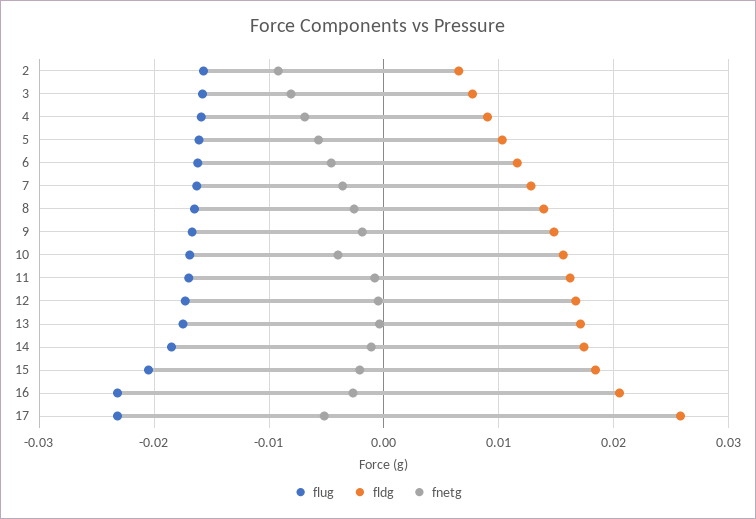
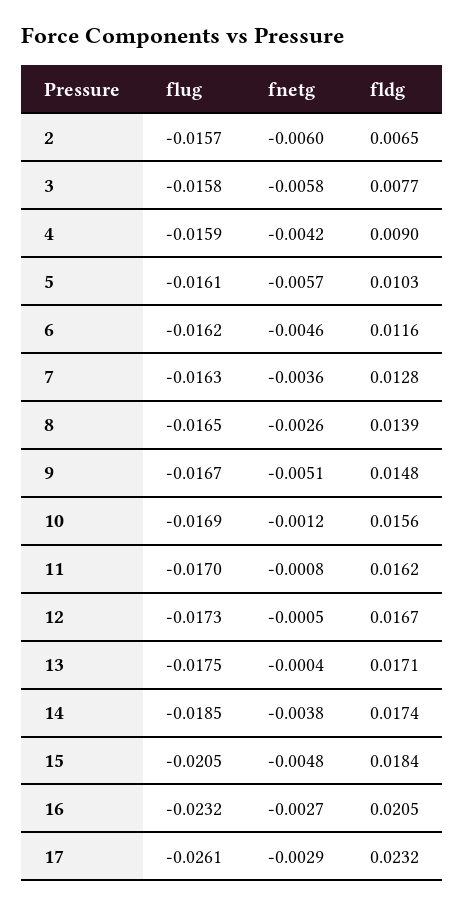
fnetg, 2: -0.009 -> -0.006
fnetg, 3: -0.008 -> -0.0058
fnetg, 4: -0.007 -> -0.0042
fnetg, 9: -0.002 -> -0.0051
fnetg, 10: -0.004 -> -0.0012
fnetg, 14: -0.001 -> -0.0038
fnetg, 15: -0.002 -> -0.0048
flug, 17: -0.023 -> -0.0261
fldg, 17: 0.026 -> 0.0232
fnetg, 17: -0.005 -> -0.0029

